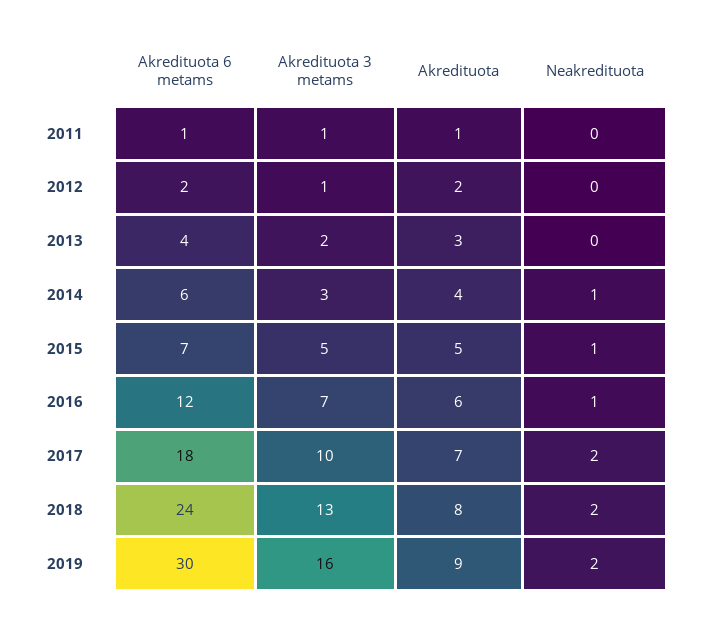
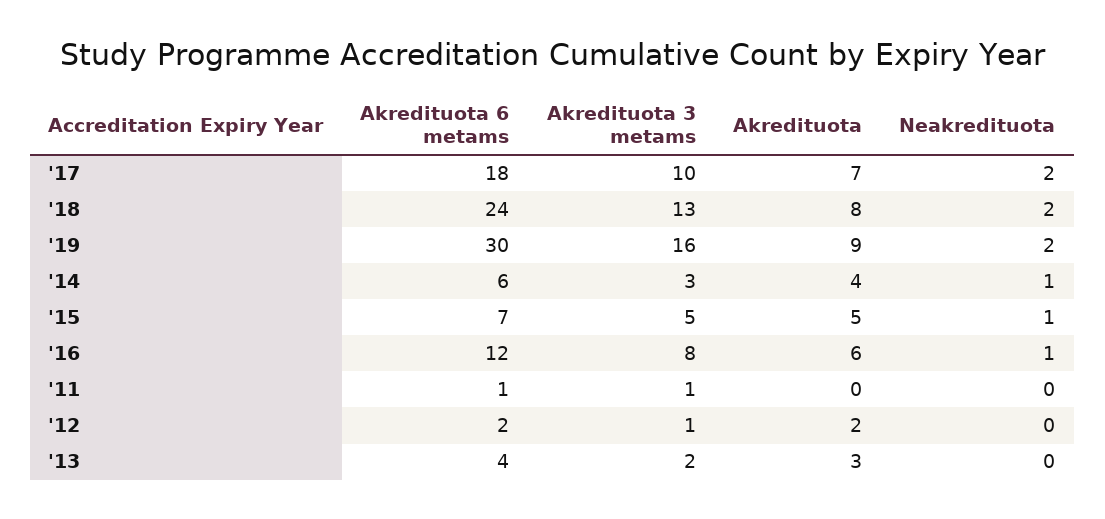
Akredituota, 2011: 1 -> 0
Akredituota 3 metams, 2016: 7 -> 8

